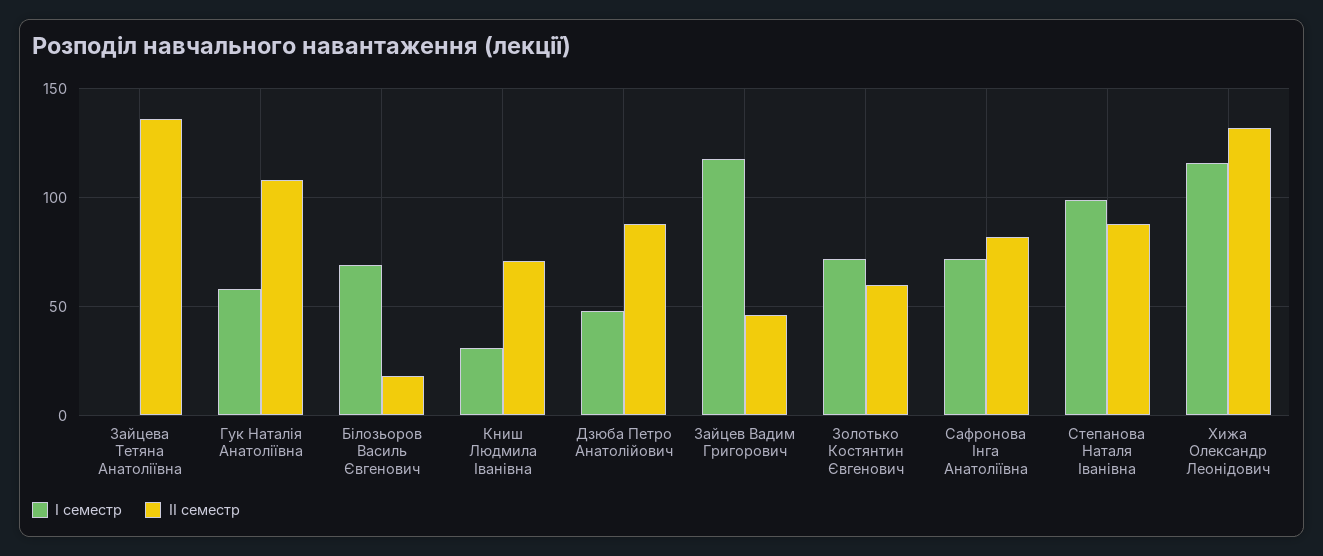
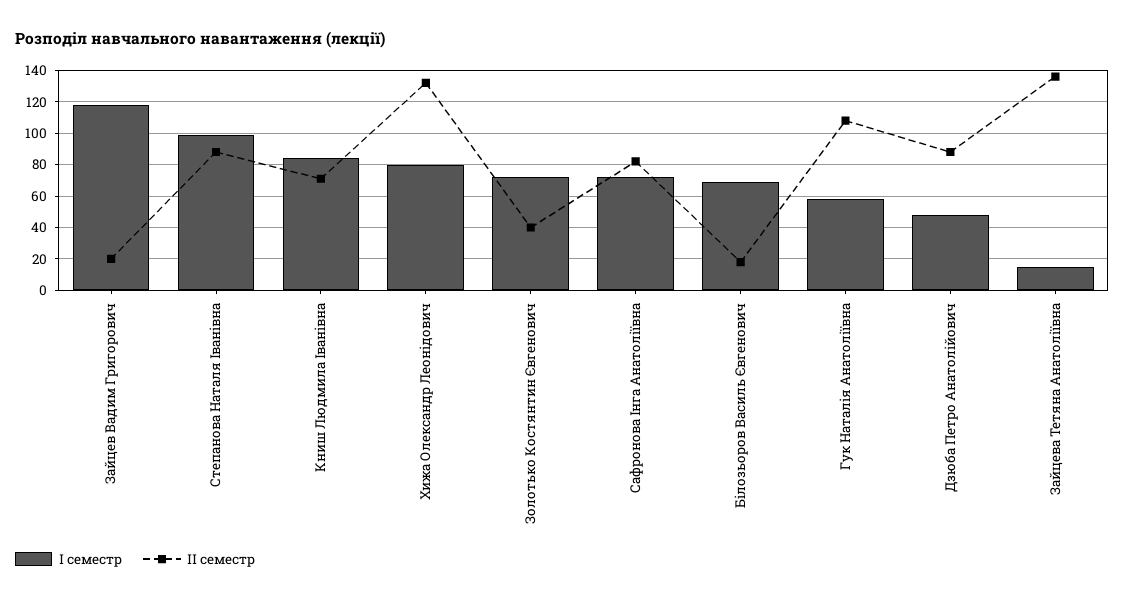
I семестр, Зайцева Тетяна Анатоліївна: 0 -> 15
I семестр, Книш Людмила Іванівна: 30 -> 85
II семестр, Зайцев Вадим Григорович: 45 -> 20
II семестр, Золотько Костянтин Євгенович: 60 -> 40
I семестр, Хижа Олександр Леонідович: 115 -> 80

